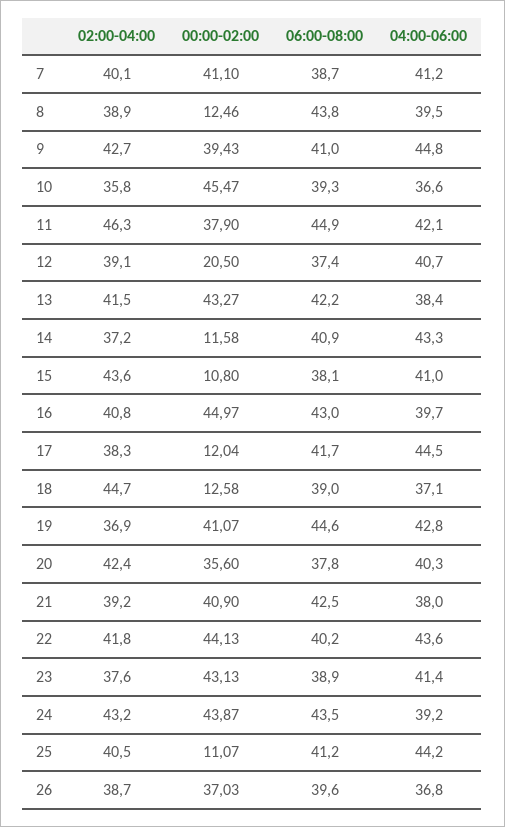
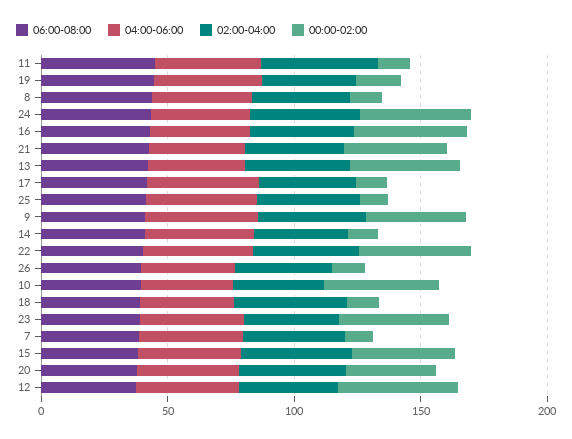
00:00-02:00, 7: 41.1 -> 10
00:00-02:00, 11: 37.9 -> 10
00:00-02:00, 12: 20.5 -> 50
00:00-02:00, 15: 10.8 -> 40
00:00-02:00, 19: 41.07 -> 20
00:00-02:00, 26: 37.03 -> 10

